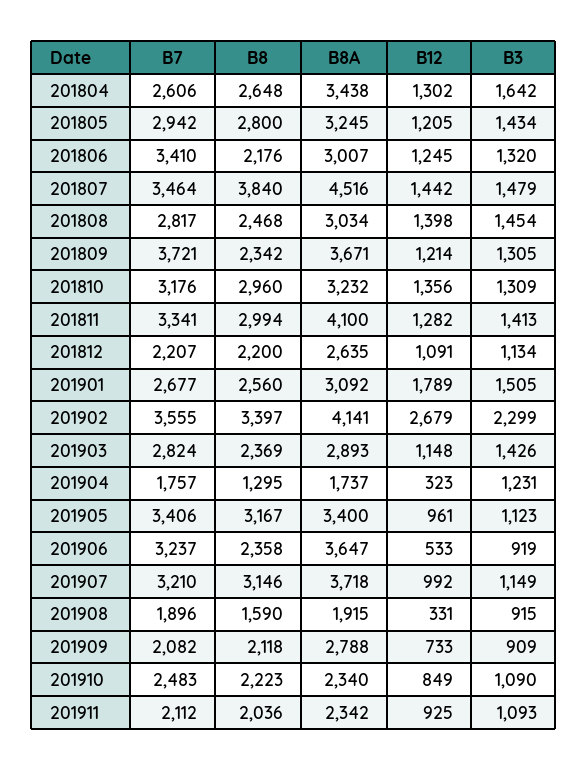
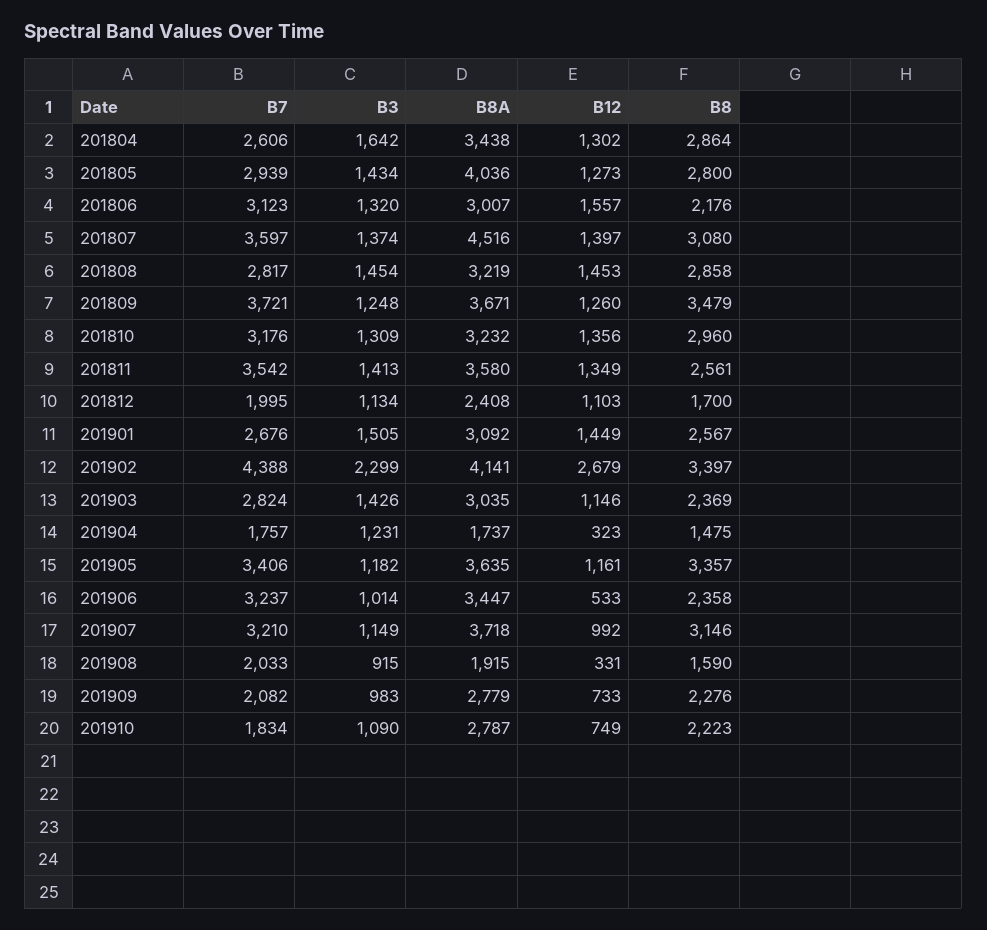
B8, 201804: 2648 -> 2864
B7, 201805: 2942 -> 2939
B8A, 201805: 3245 -> 4036
B12, 201805: 1205 -> 1273
B7, 201806: 3410 -> 3123
B12, 201806: 1245 -> 1557
B7, 201807: 3464 -> 3597
B8, 201807: 3840 -> 3080
B12, 201807: 1442 -> 1397
B3, 201807: 1479 -> 1374
B8, 201808: 2468 -> 2858
B8A, 201808: 3034 -> 3219
B12, 201808: 1398 -> 1453
B8, 201809: 2342 -> 3479
B12, 201809: 1214 -> 1260
B3, 201809: 1305 -> 1248
B7, 201811: 3341 -> 3542
B8, 201811: 2994 -> 2561
B8A, 201811: 4100 -> 3580
B12, 201811: 1282 -> 1349
B7, 201812: 2207 -> 1995
B8, 201812: 2200 -> 1700
B8A, 201812: 2635 -> 2408
B12, 201812: 1091 -> 1103
B7, 201901: 2677 -> 2676
B8, 201901: 2560 -> 2567
B12, 201901: 1789 -> 1449
B7, 201902: 3555 -> 4388
B8A, 201903: 2893 -> 3035
B12, 201903: 1148 -> 1146
B8, 201904: 1295 -> 1475
B8, 201905: 3167 -> 3357
B8A, 201905: 3400 -> 3635
B12, 201905: 961 -> 1161
B3, 201905: 1123 -> 1182
B8A, 201906: 3647 -> 3447
B3, 201906: 919 -> 1014
B7, 201908: 1896 -> 2033
B8, 201909: 2118 -> 2276
B8A, 201909: 2788 -> 2779
B3, 201909: 909 -> 983
B7, 201910: 2483 -> 1834
B8A, 201910: 2340 -> 2787
B12, 201910: 849 -> 749
B7, 201911: 2112 -> none
B8, 201911: 2036 -> none
B8A, 201911: 2342 -> none
B12, 201911: 925 -> none
B3, 201911: 1093 -> none

